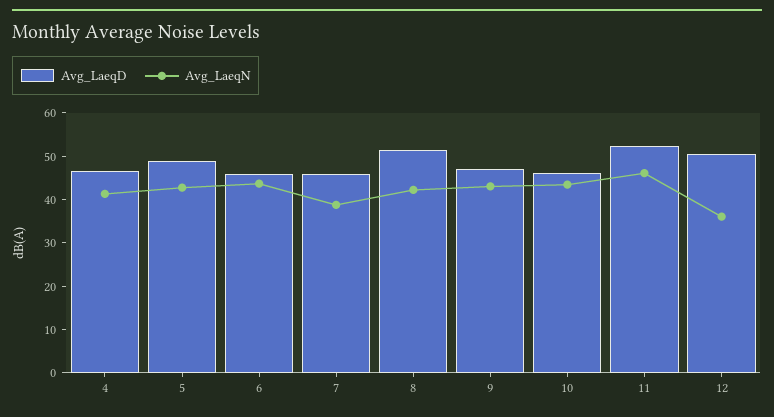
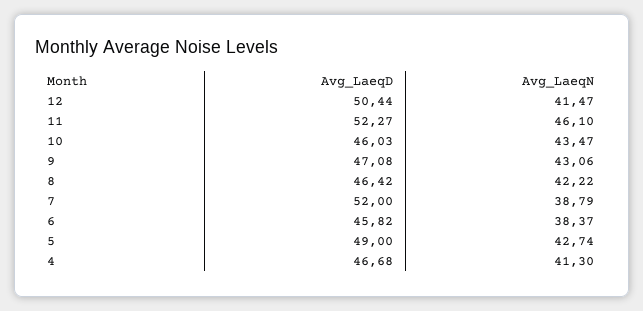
Avg_LaeqN, 6: 44 -> 38.37
Avg_LaeqD, 7: 46 -> 52
Avg_LaeqD, 8: 52 -> 46.42
Avg_LaeqN, 12: 36 -> 41.47

